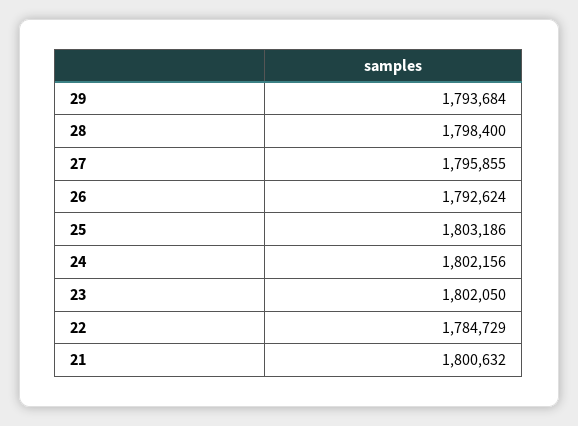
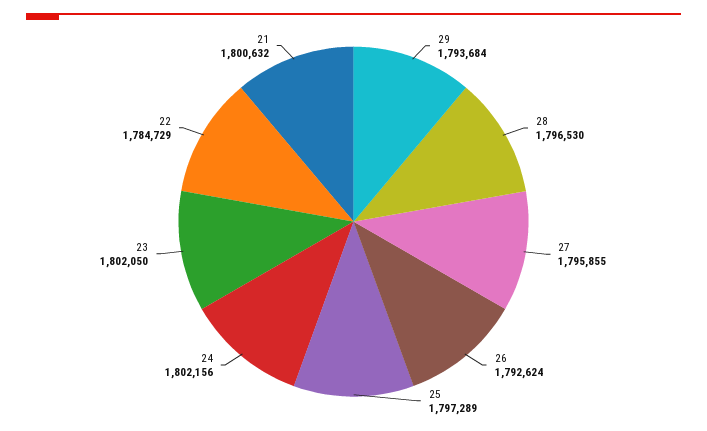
28: 1798400 -> 1796530
25: 1803186 -> 1797289

